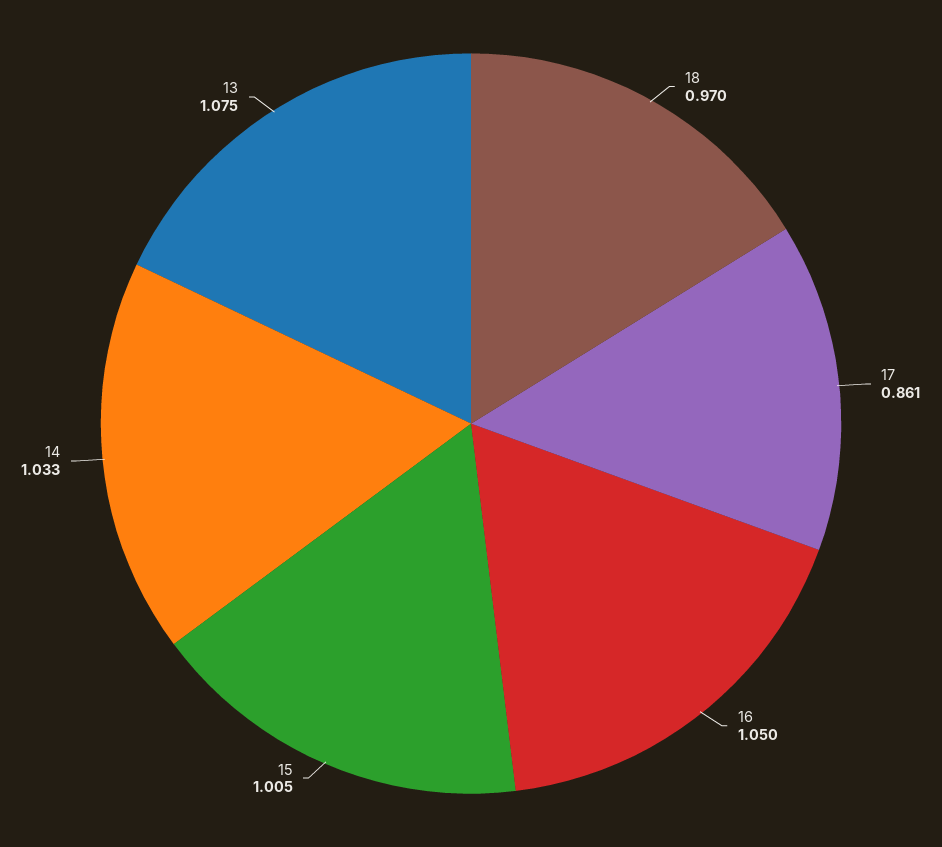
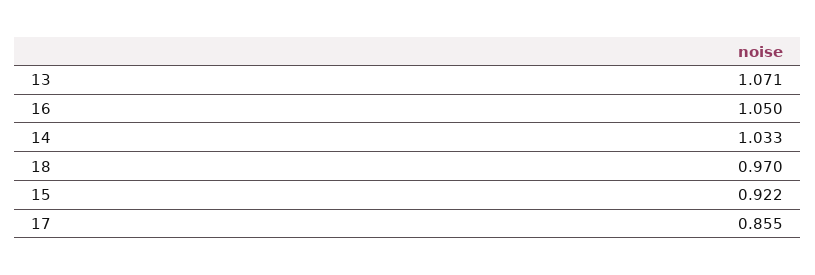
17: 0.861 -> 0.855
15: 1.005 -> 0.922
13: 1.075 -> 1.071

